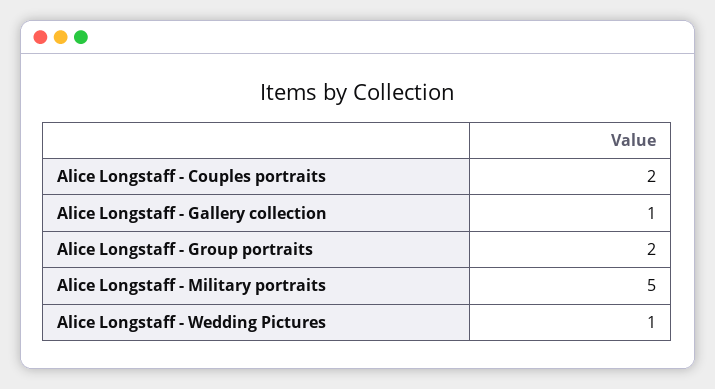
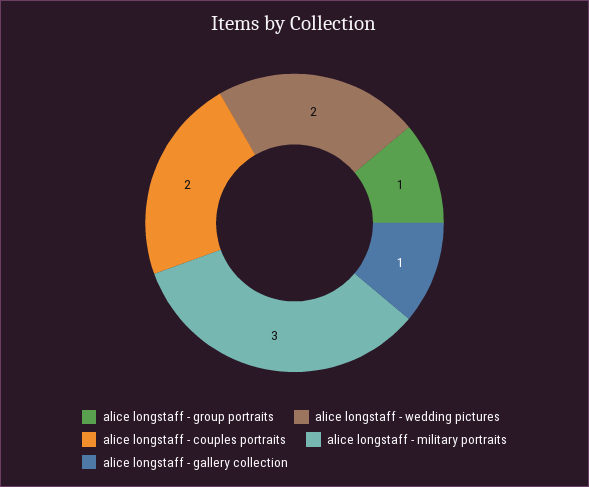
Alice Longstaff - Group portraits: 2 -> 1
Alice Longstaff - Military portraits: 5 -> 3
Alice Longstaff - Wedding Pictures: 1 -> 2

